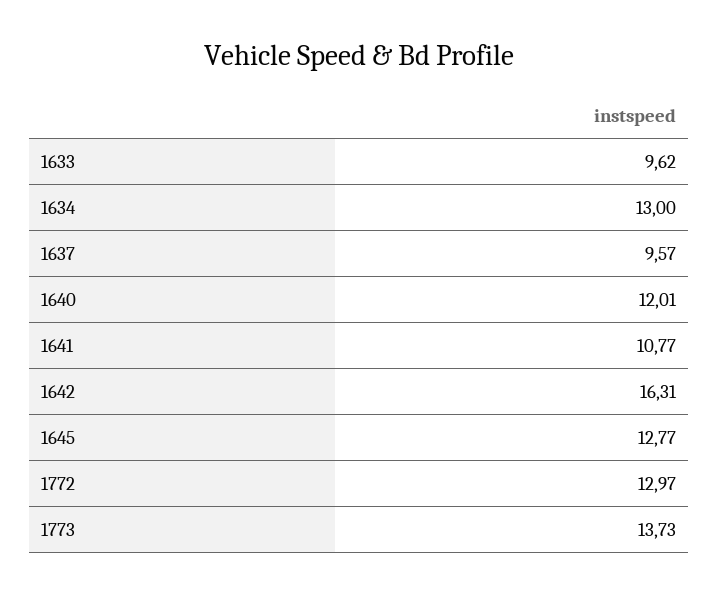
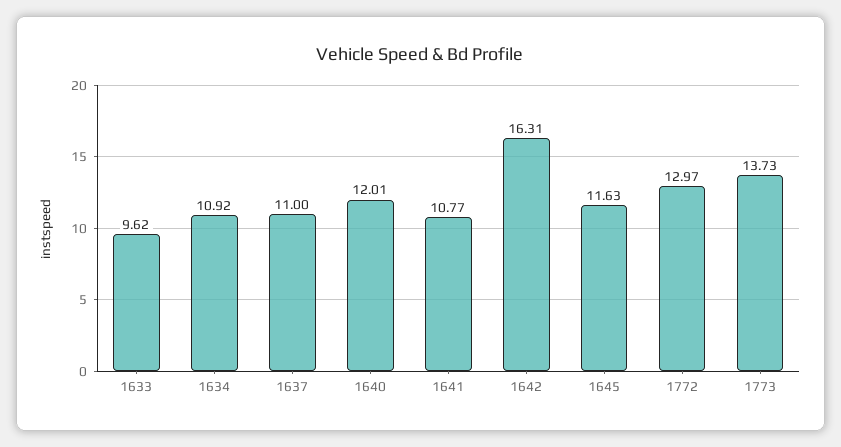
1634: 13 -> 10.92
1637: 9.57 -> 11
1645: 12.77 -> 11.63

